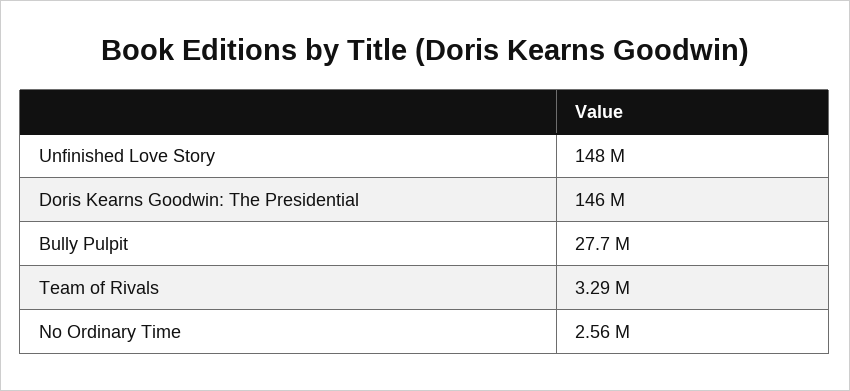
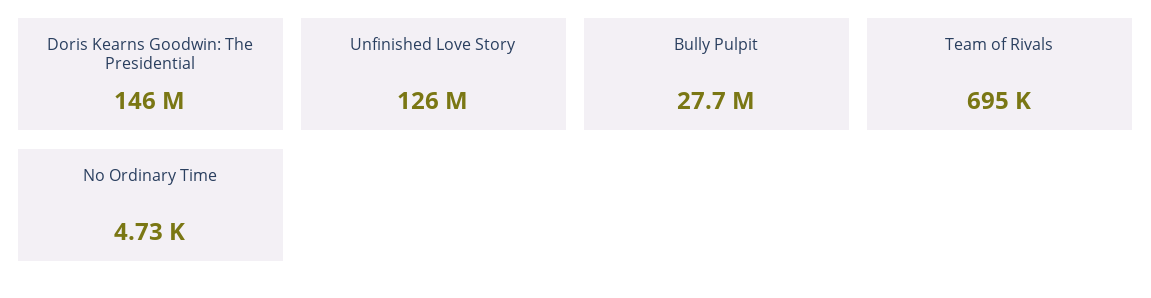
Unfinished Love Story: 148000000 -> 126000000
Team of Rivals: 3290000 -> 695000
No Ordinary Time: 2560000 -> 4730

